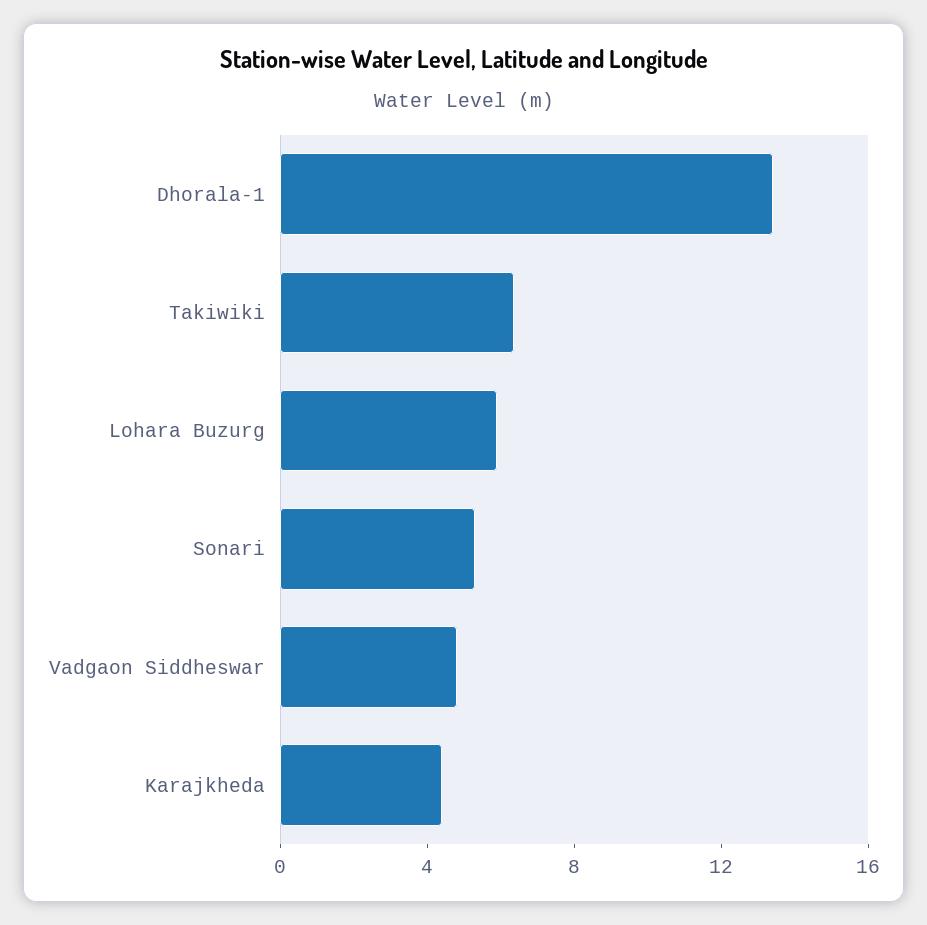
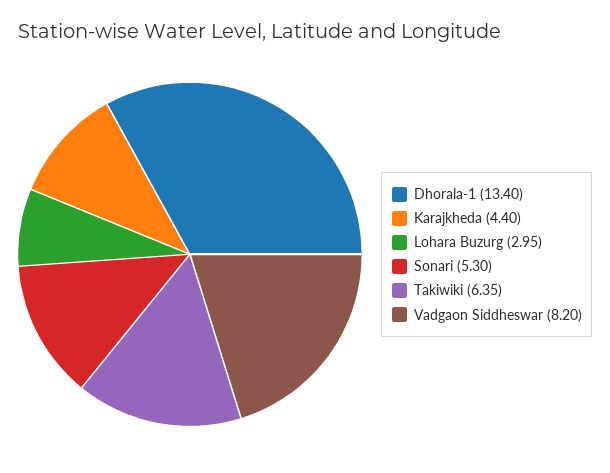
Lohara Buzurg: 6 -> 2.95
Vadgaon Siddheswar: 5 -> 8.2

